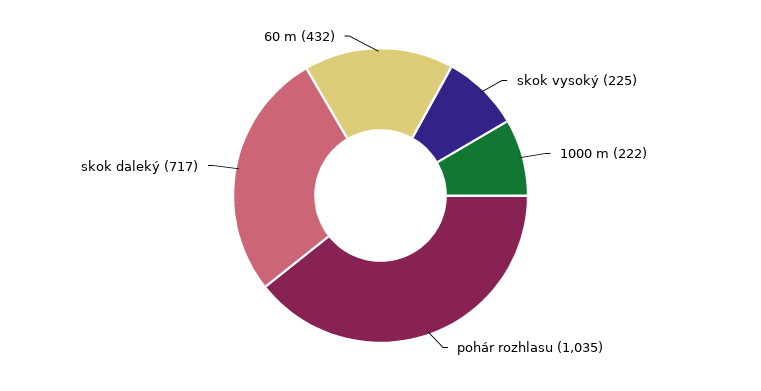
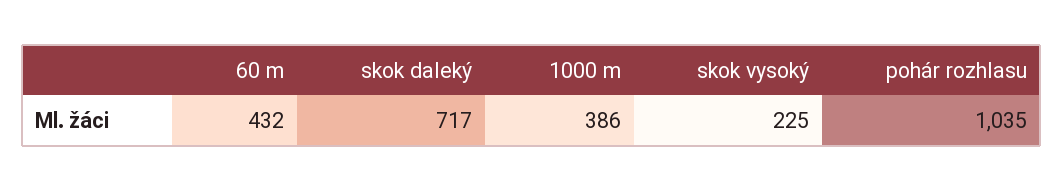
1000 m: 222 -> 386

